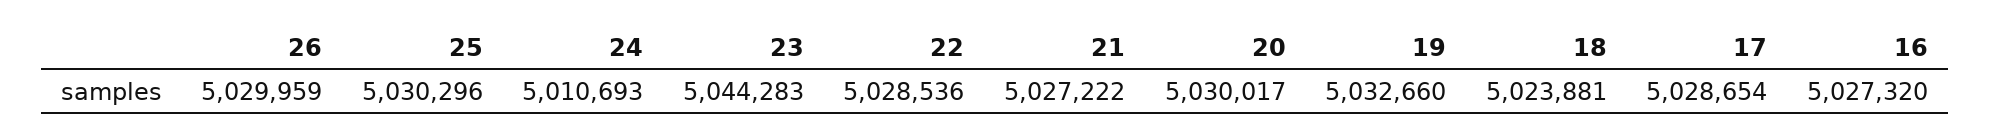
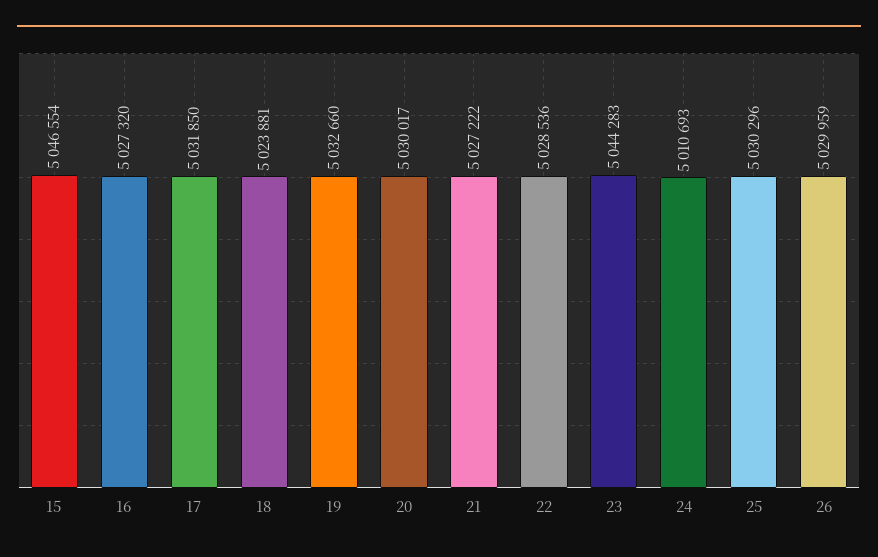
17: 5028654 -> 5031850
15: none -> 5046554

